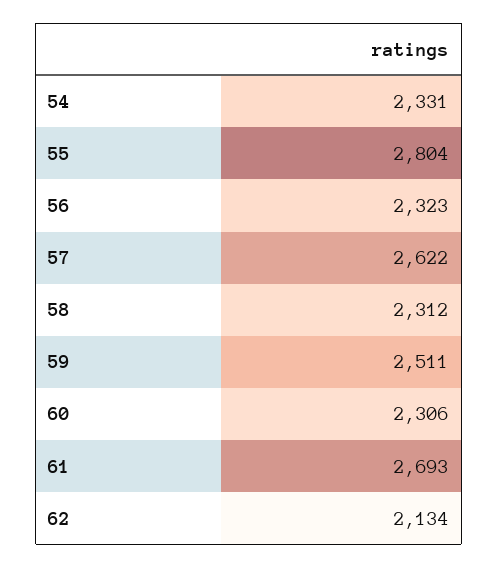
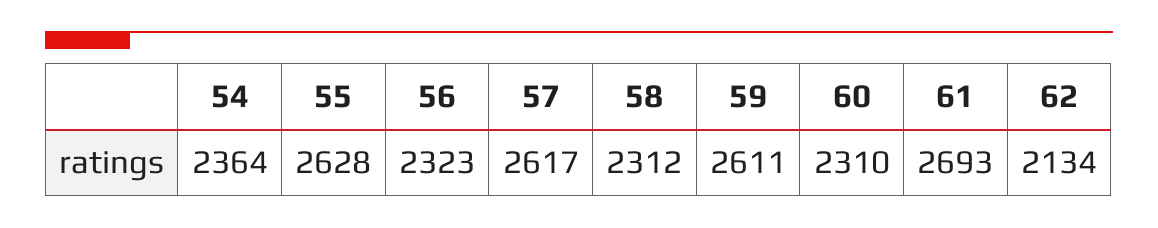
54: 2331 -> 2364
55: 2804 -> 2628
57: 2622 -> 2617
59: 2511 -> 2611
60: 2306 -> 2310

